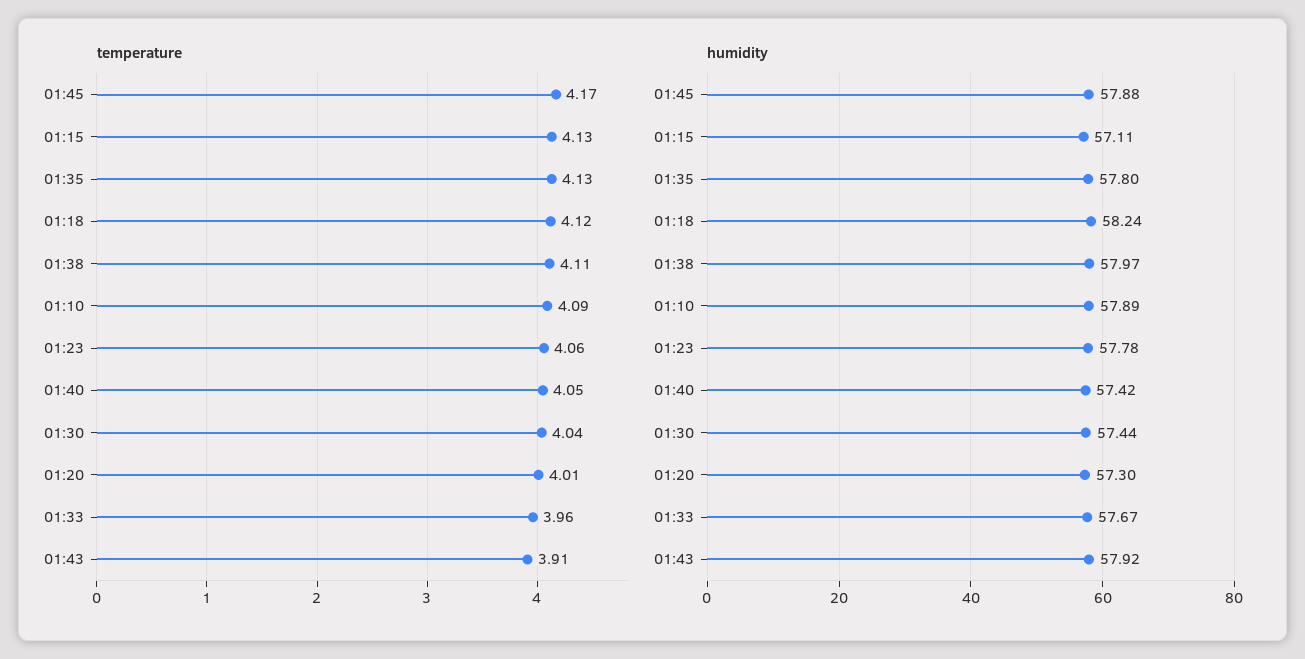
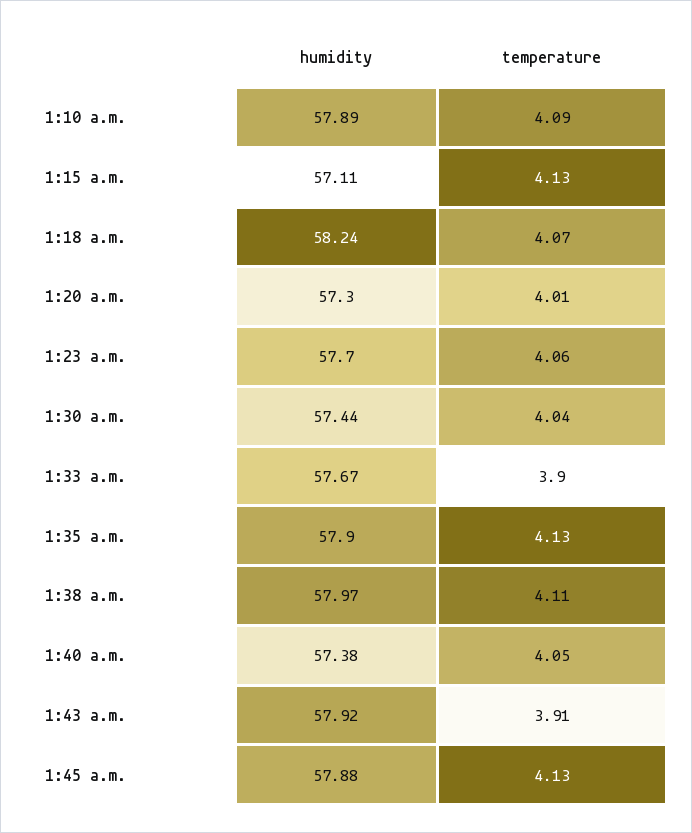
temperature, 01:45: 4.17 -> 4.13
temperature, 01:18: 4.12 -> 4.07
temperature, 01:33: 3.96 -> 3.9
humidity, 01:35: 57.8 -> 57.9
humidity, 01:23: 57.78 -> 57.7
humidity, 01:40: 57.42 -> 57.38

